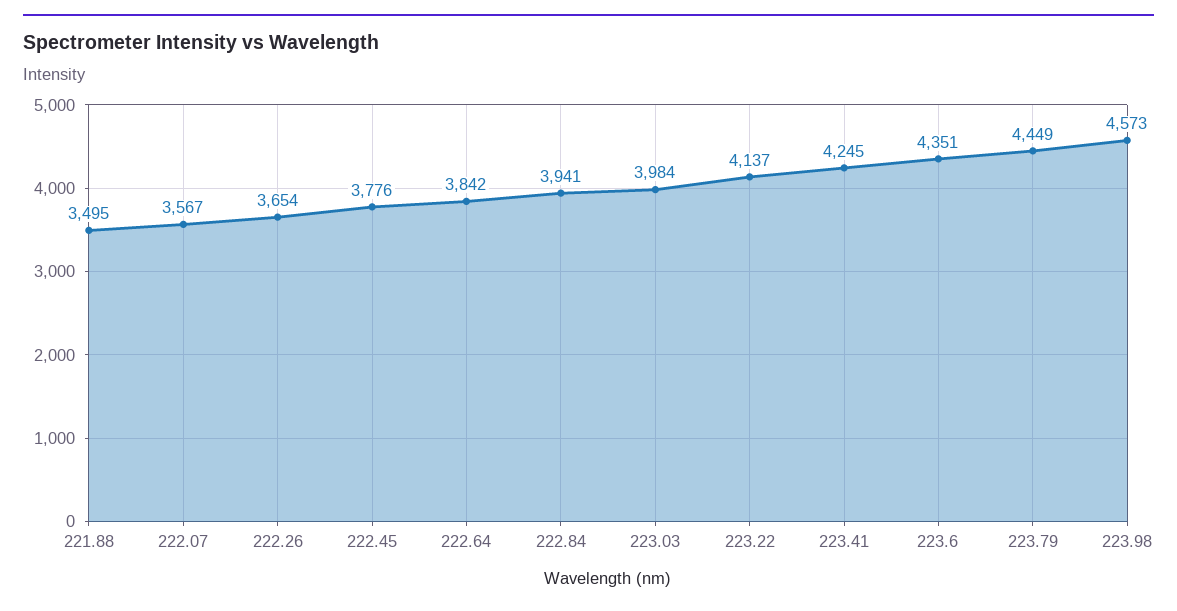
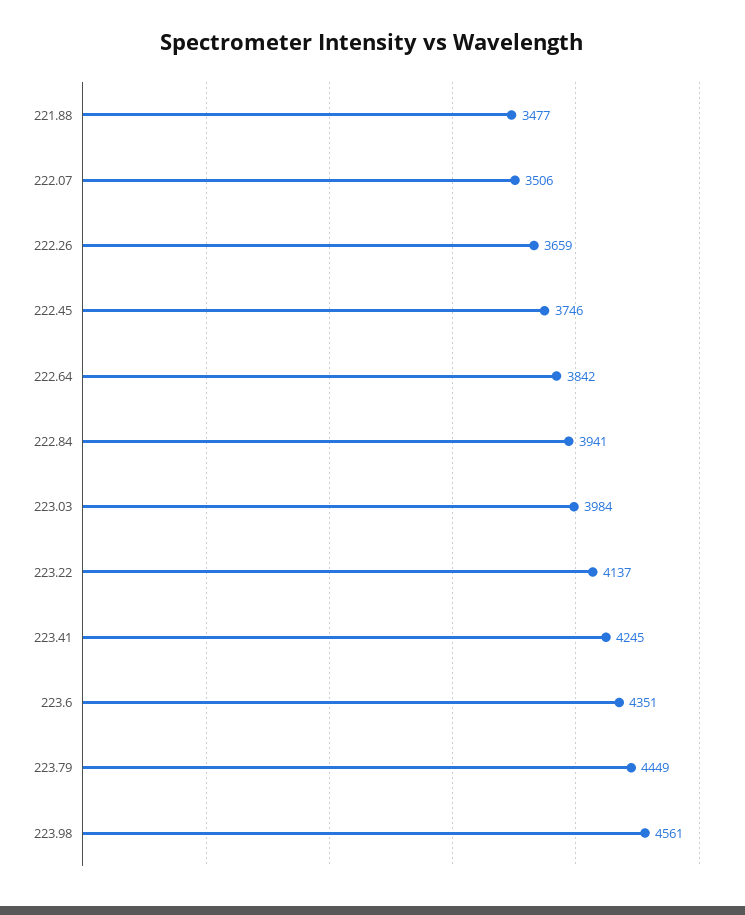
221.88: 3495 -> 3477
222.07: 3567 -> 3506
222.26: 3654 -> 3659
222.45: 3776 -> 3746
223.98: 4573 -> 4561

